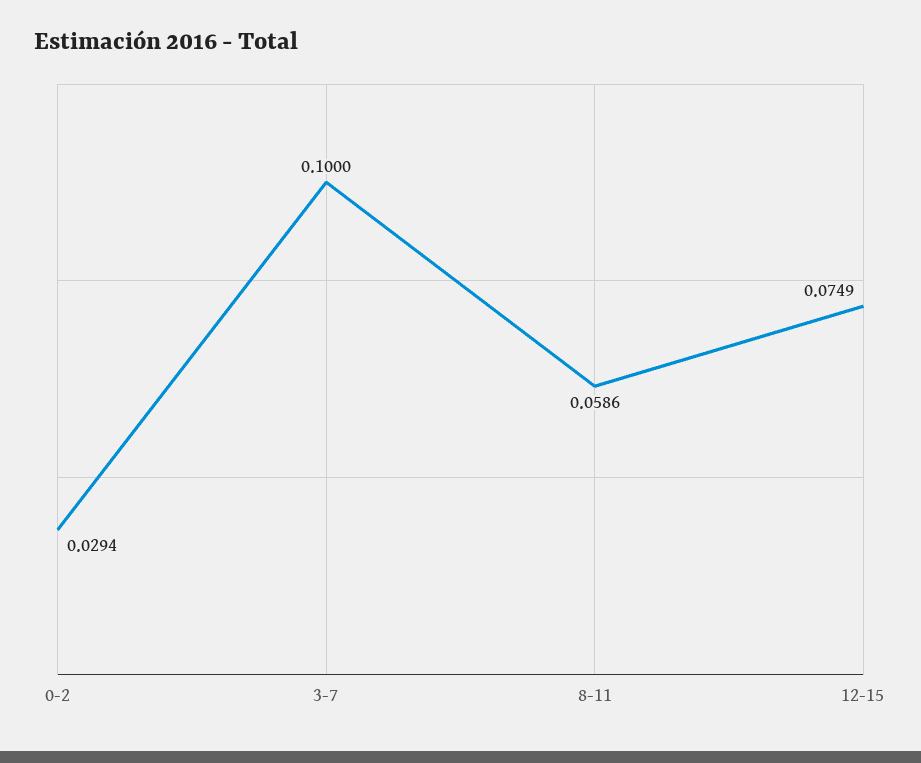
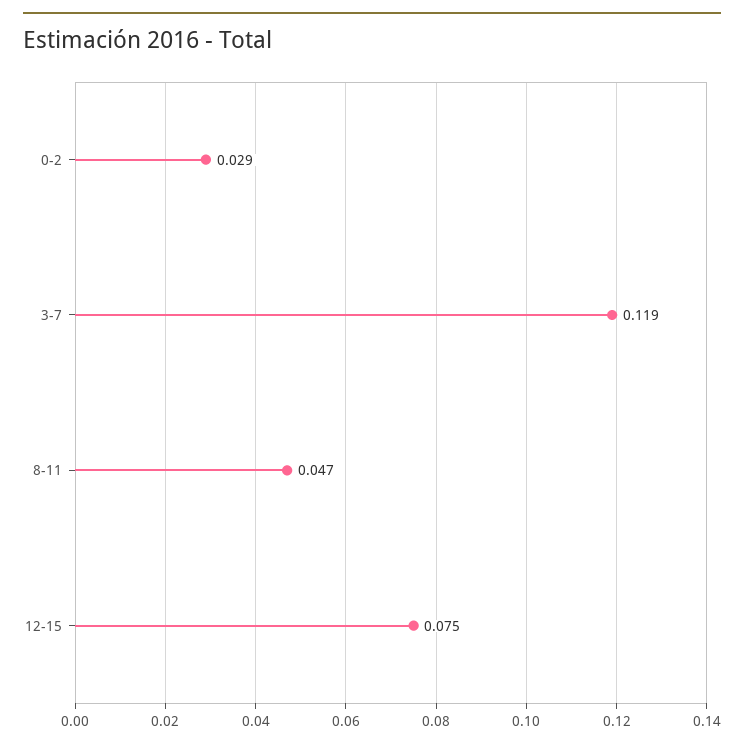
3-7: 0.1 -> 0.119
8-11: 0.0586 -> 0.047

